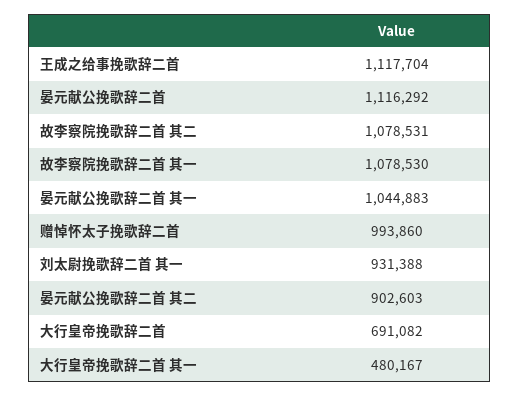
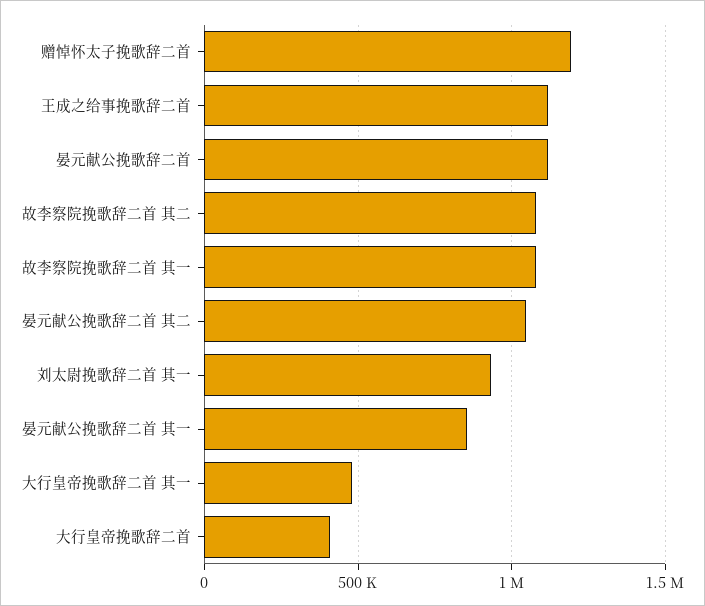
晏元献公挽歌辞二首 其一: 1044883 -> 850000
赠悼怀太子挽歌辞二首: 993860 -> 1200000
晏元献公挽歌辞二首 其二: 902603 -> 1050000
大行皇帝挽歌辞二首: 691082 -> 400000

